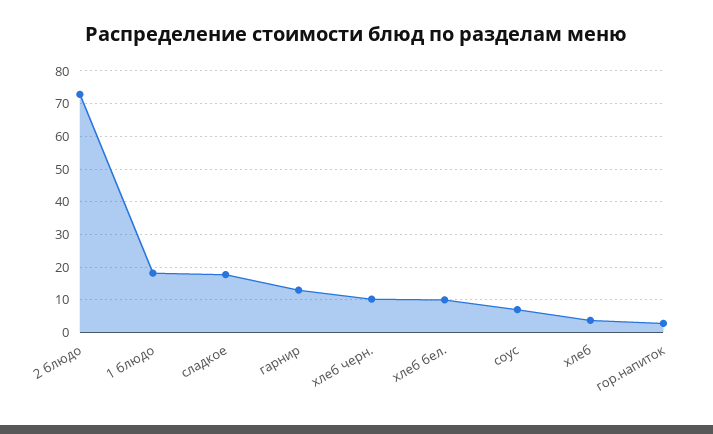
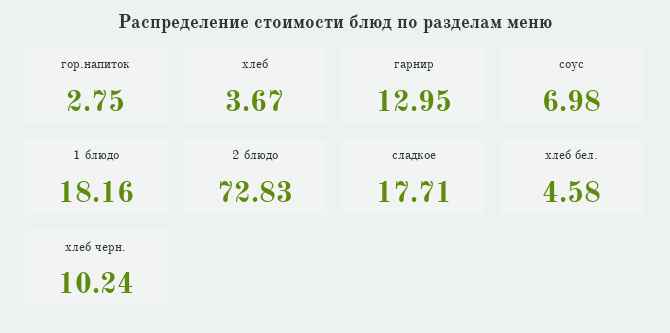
хлеб бел.: 10 -> 4.58

